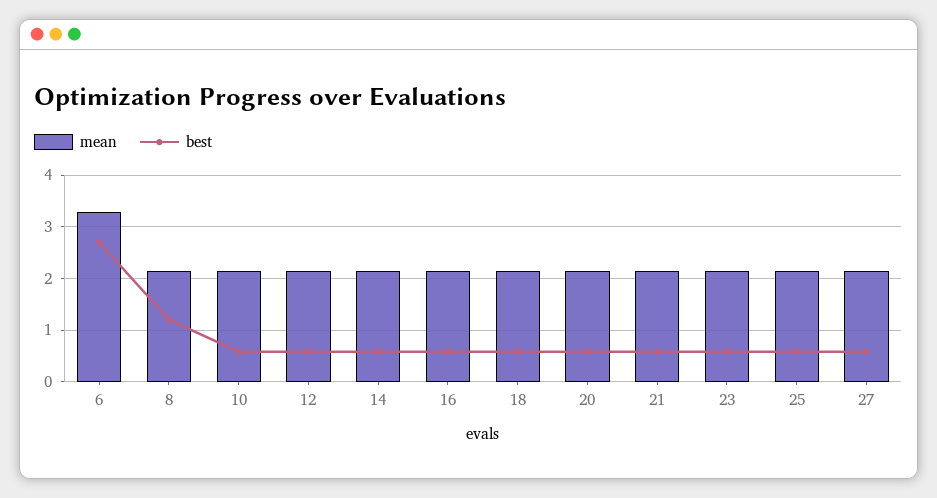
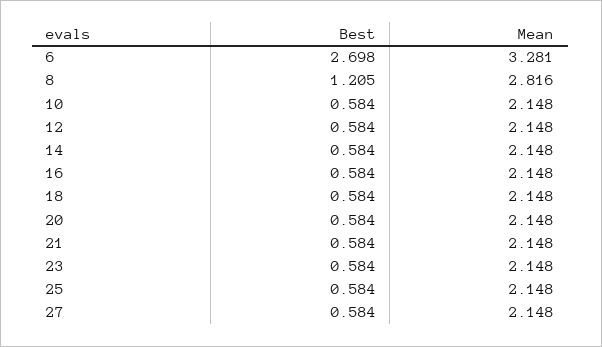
mean, 8: 2.2 -> 2.816

